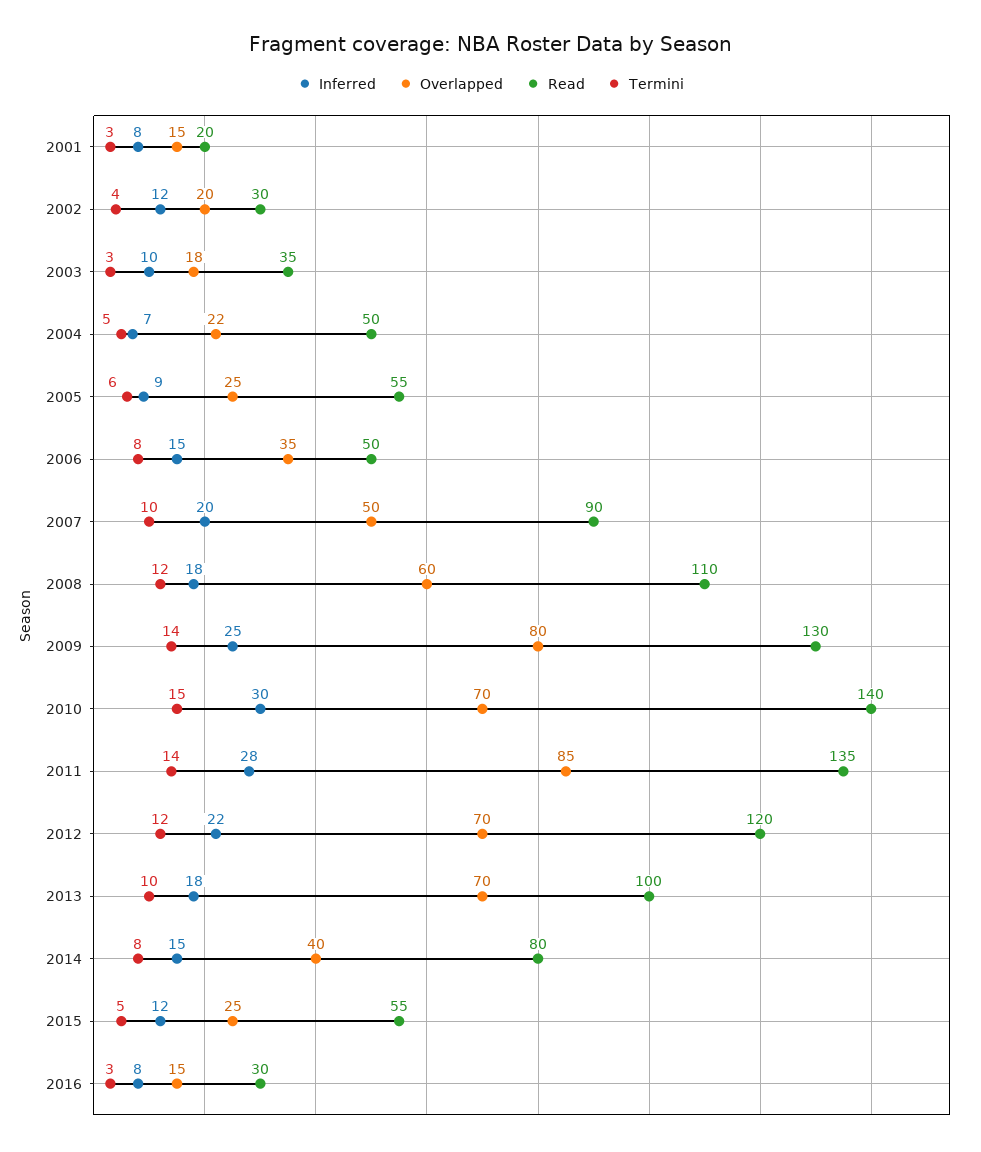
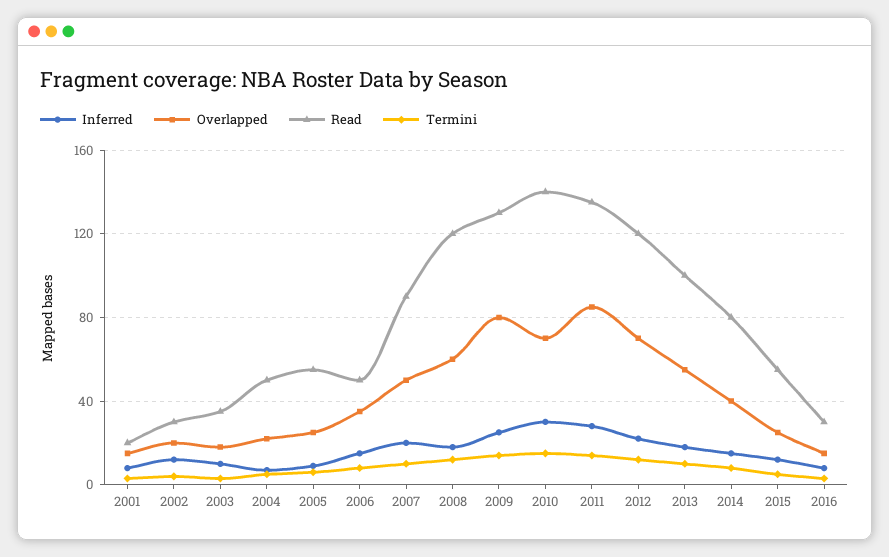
Read, 2008: 110 -> 120
Overlapped, 2013: 70 -> 55

